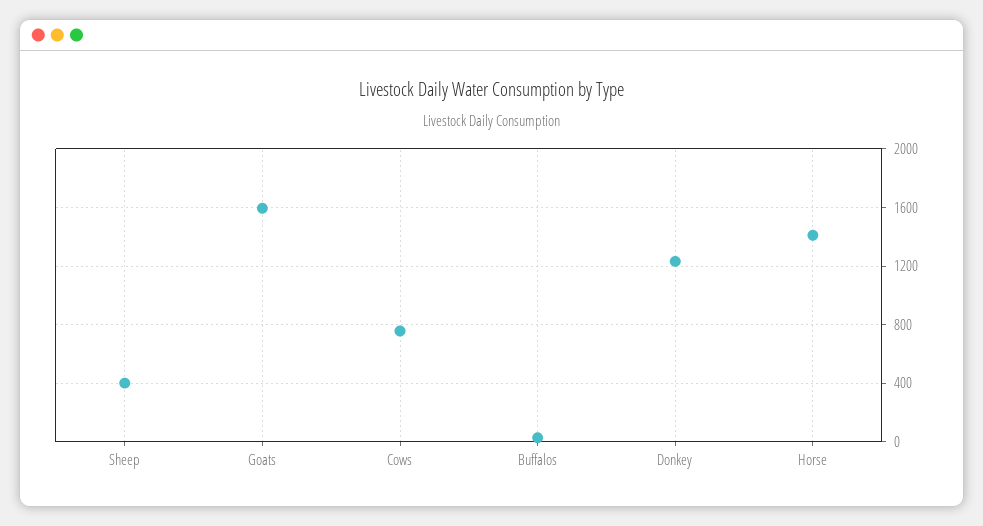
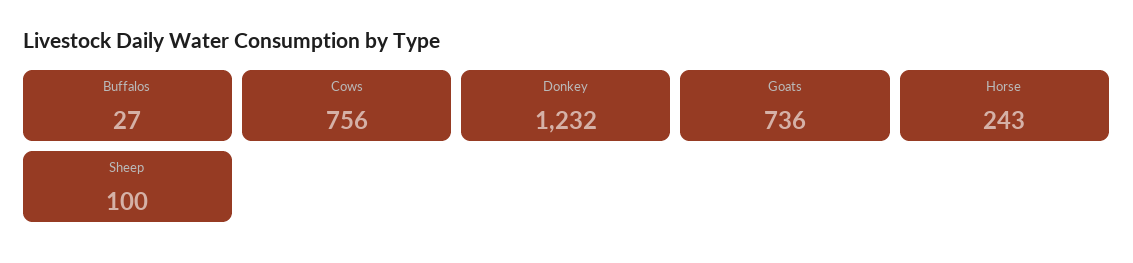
Sheep: 400 -> 100
Goats: 1600 -> 736
Horse: 1400 -> 243

